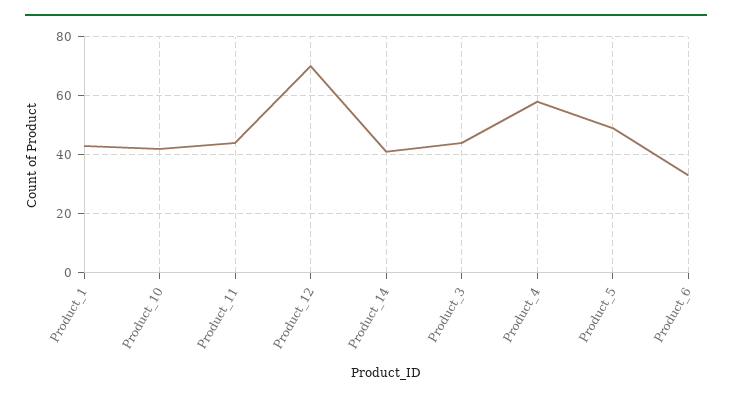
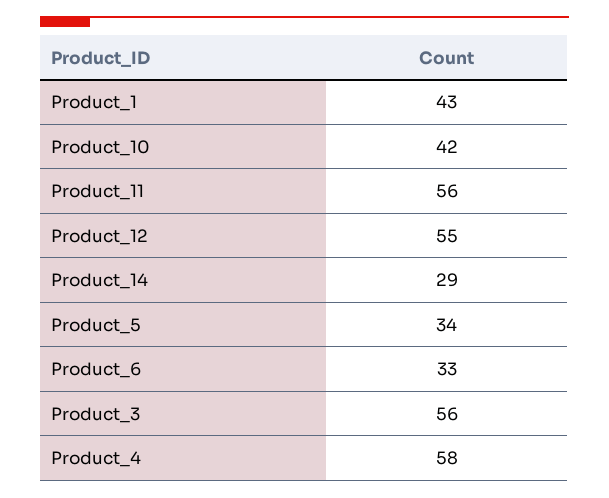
Product_11: 45 -> 56
Product_12: 70 -> 55
Product_14: 40 -> 29
Product_3: 45 -> 56
Product_5: 50 -> 34

